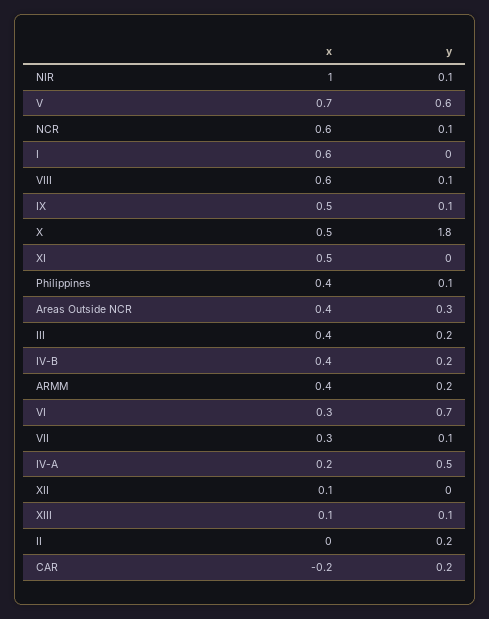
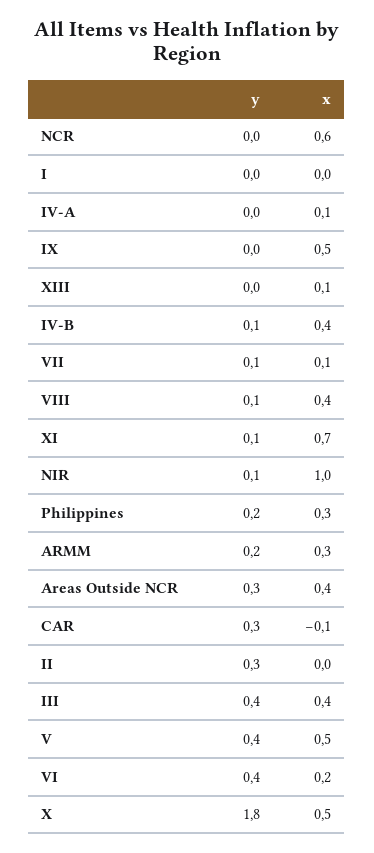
x, V: 0.7 -> 0.5
y, V: 0.6 -> 0.4
y, NCR: 0.1 -> 0
x, I: 0.6 -> 0
x, VIII: 0.6 -> 0.4
y, IX: 0.1 -> 0
x, XI: 0.5 -> 0.7
y, XI: 0 -> 0.1
x, Philippines: 0.4 -> 0.3
y, Philippines: 0.1 -> 0.2
y, III: 0.2 -> 0.4
y, IV-B: 0.2 -> 0.1
x, ARMM: 0.4 -> 0.3
x, VI: 0.3 -> 0.2
y, VI: 0.7 -> 0.4
x, VII: 0.3 -> 0.1
x, IV-A: 0.2 -> 0.1
y, IV-A: 0.5 -> 0
x, XII: 0.1 -> none
y, XII: 0 -> none
y, XIII: 0.1 -> 0
y, II: 0.2 -> 0.3
x, CAR: -0.2 -> -0.1
y, CAR: 0.2 -> 0.3

